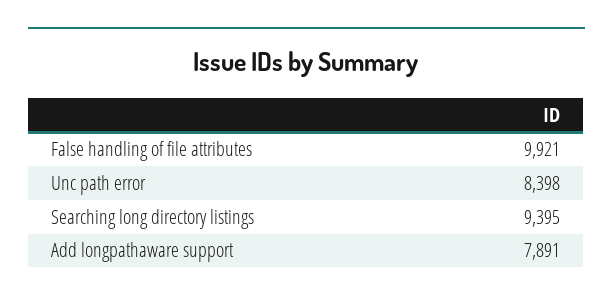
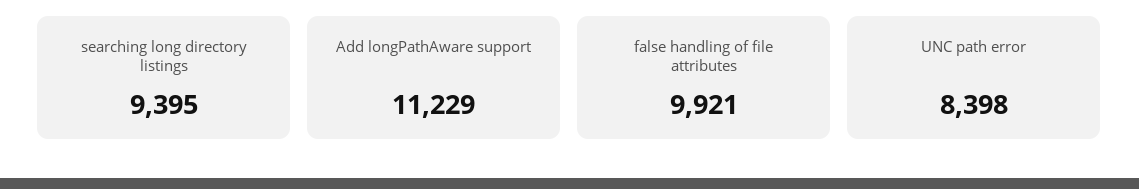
Add longpathaware support: 7891 -> 11229

